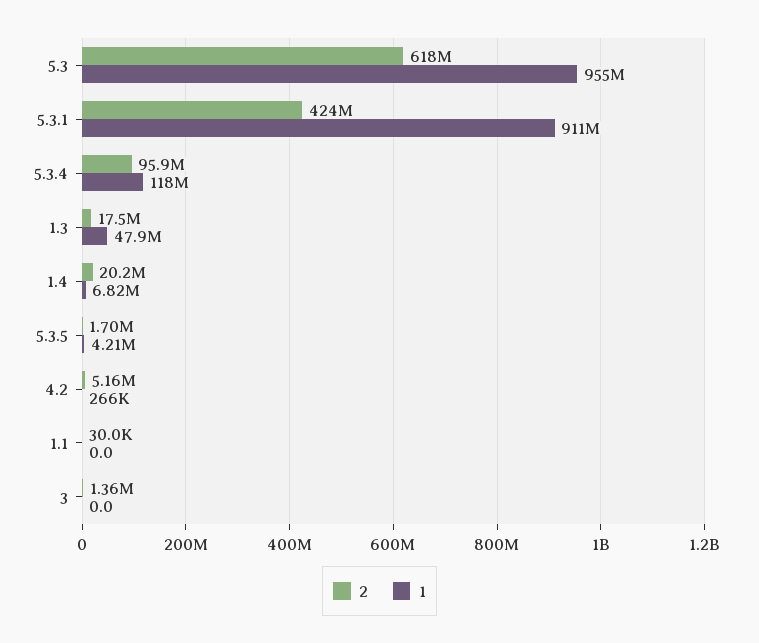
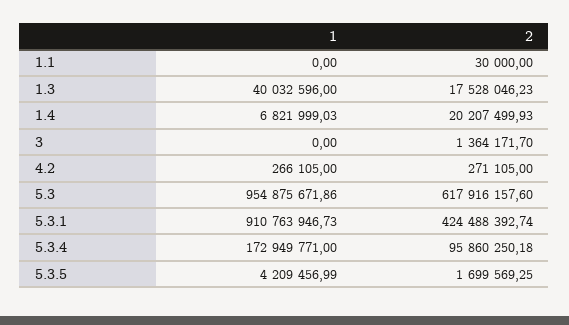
1, 5.3.4: 118000000 -> 172949771
1, 1.3: 47900000 -> 40032596
2, 4.2: 5160000 -> 271105

